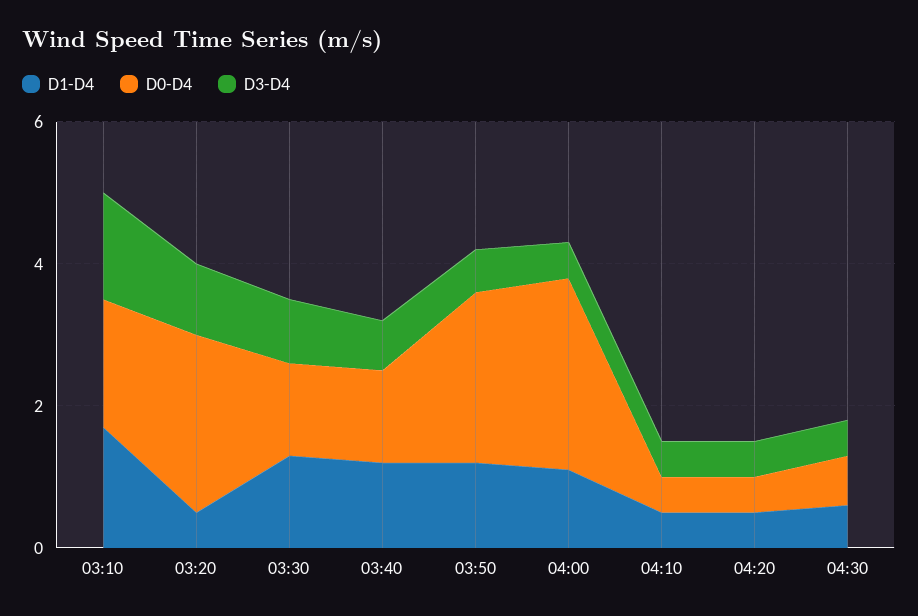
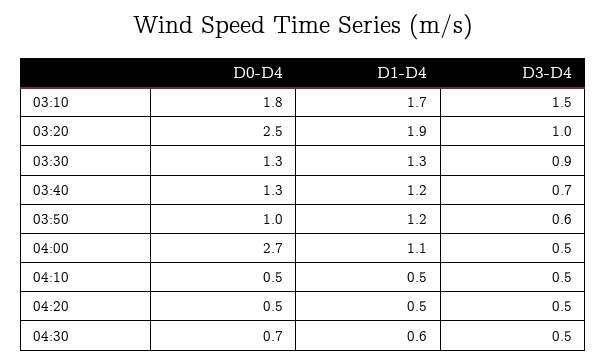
D1-D4, 03:20: 0.5 -> 1.9
D0-D4, 03:50: 2.5 -> 1

